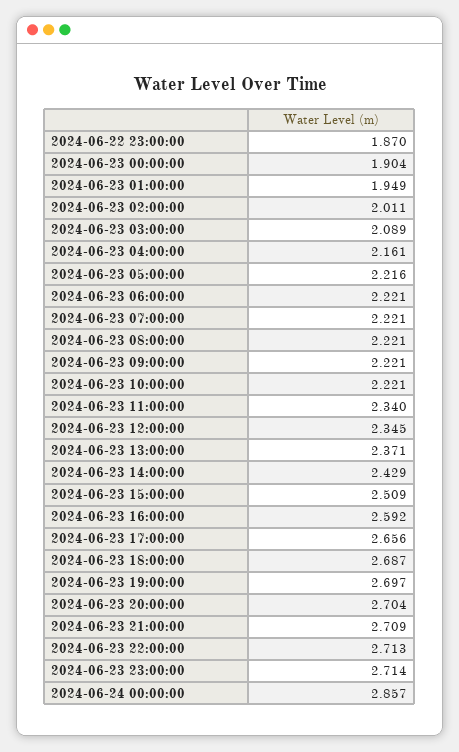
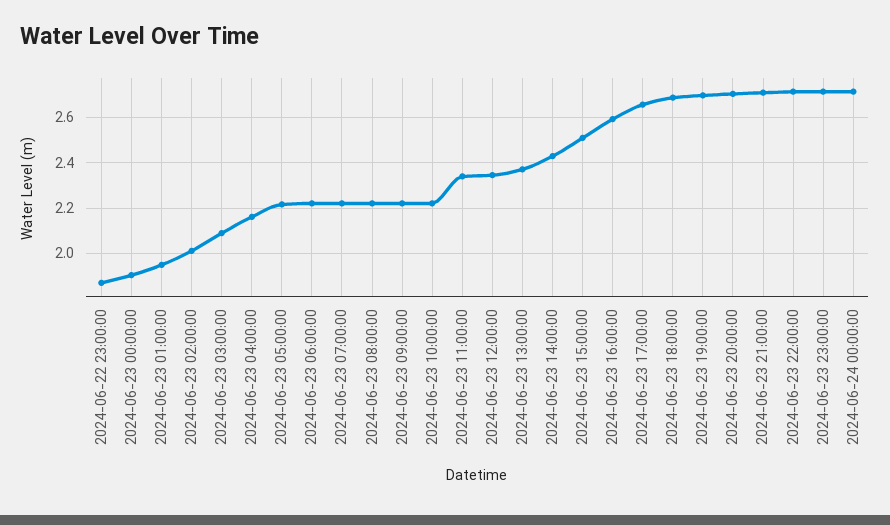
2024-06-24 00:00:00: 2.857 -> 2.7

